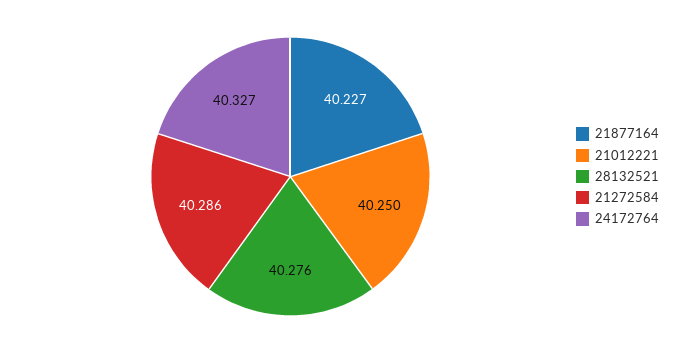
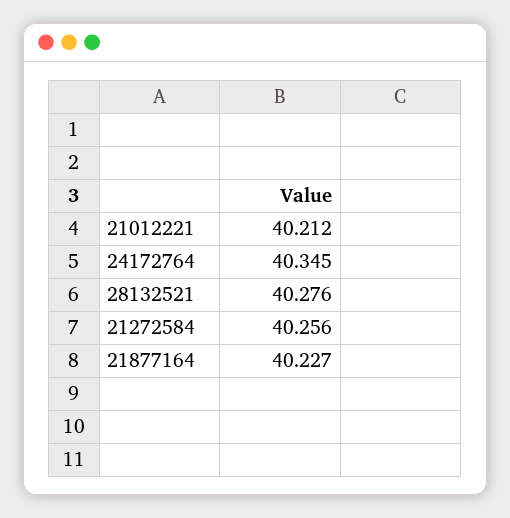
21012221: 40.25 -> 40.212
21272584: 40.286 -> 40.256
24172764: 40.327 -> 40.345

